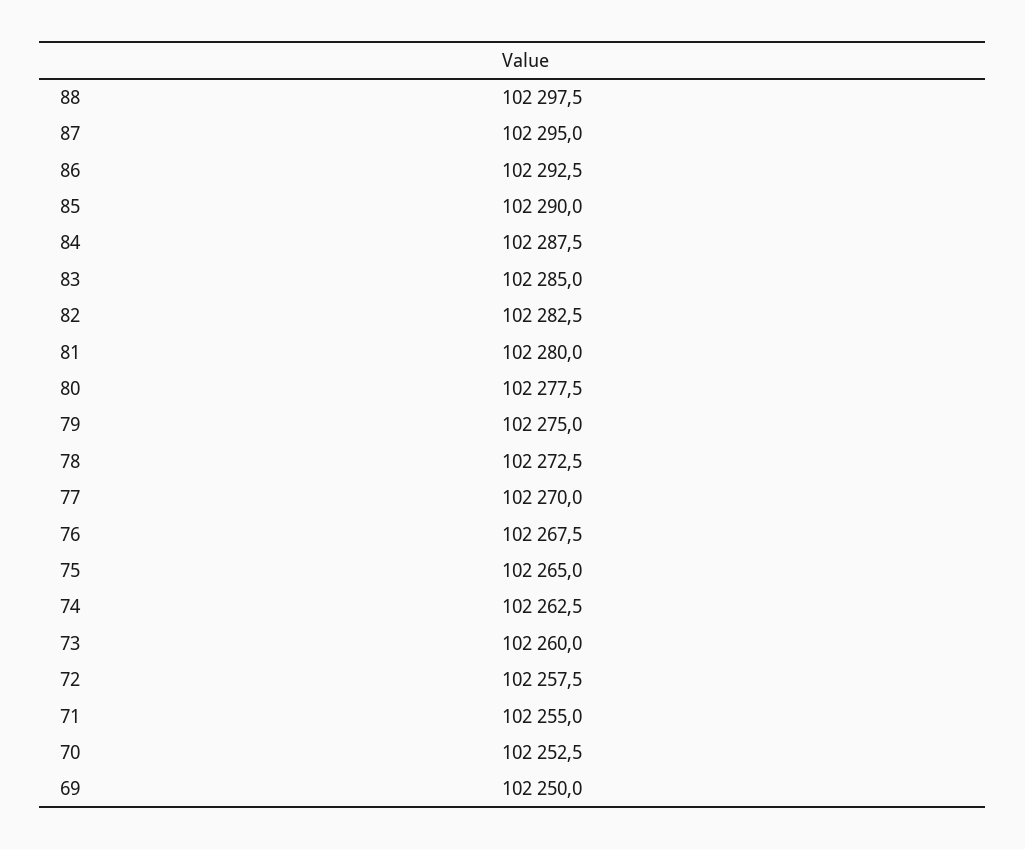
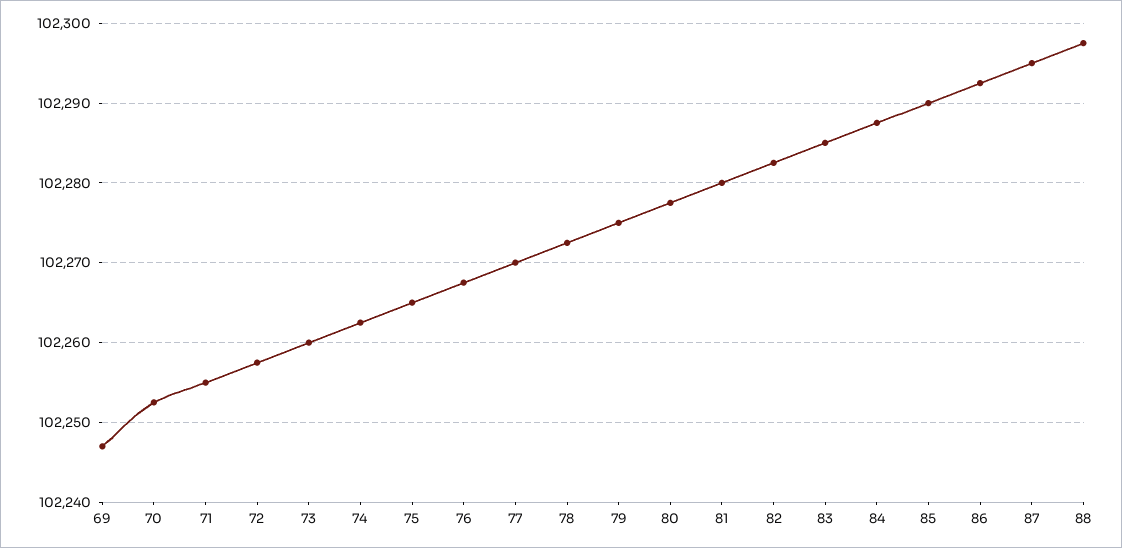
69: 102250 -> 102247

